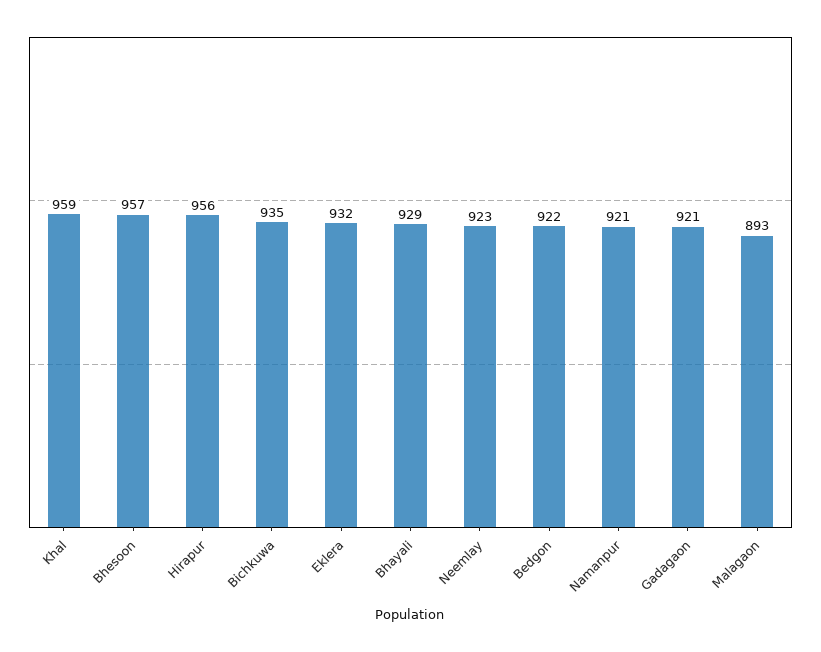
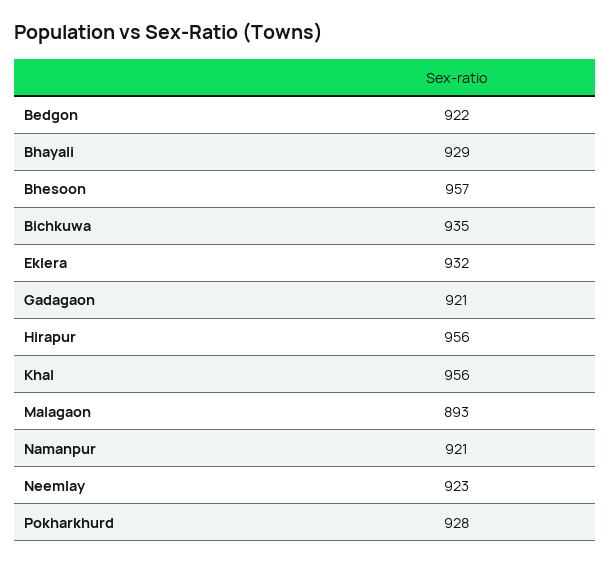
Khal: 959 -> 956
Pokharkhurd: none -> 928

